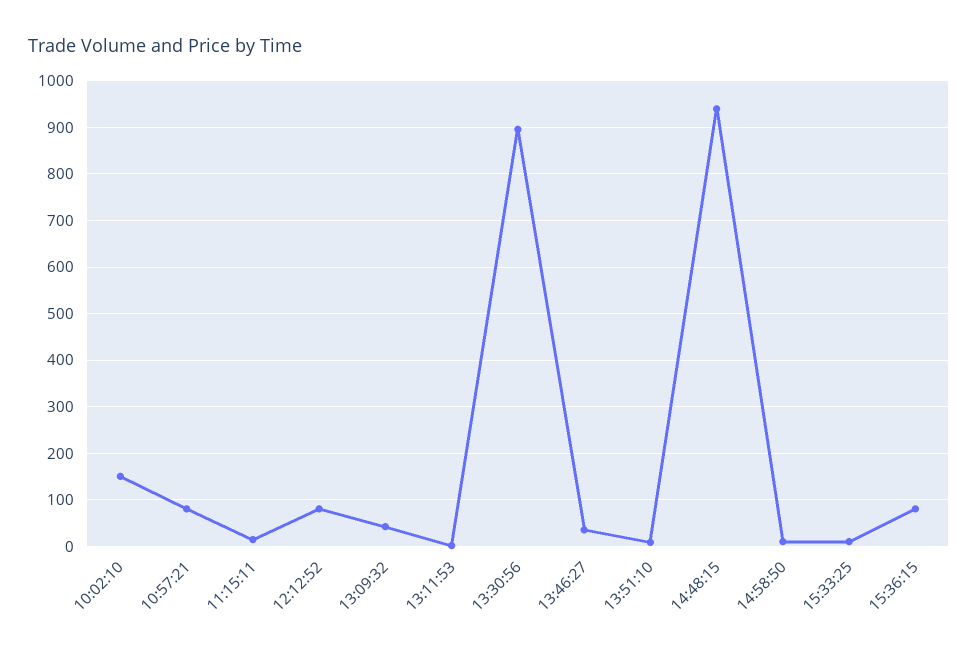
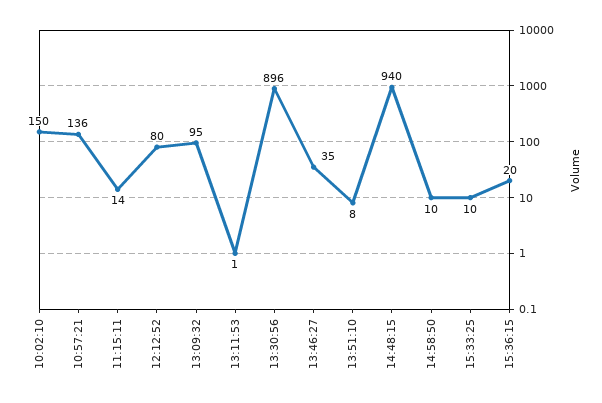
10:57:21: 80 -> 136
13:09:32: 40 -> 95
15:36:15: 80 -> 20

